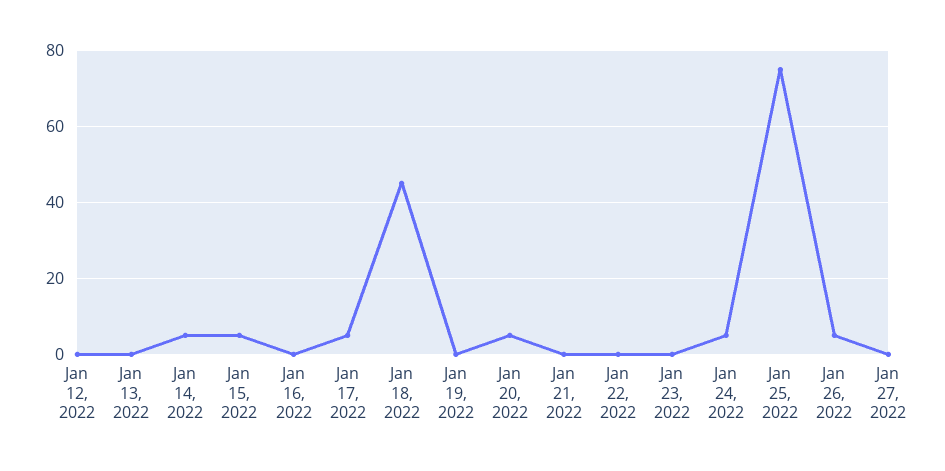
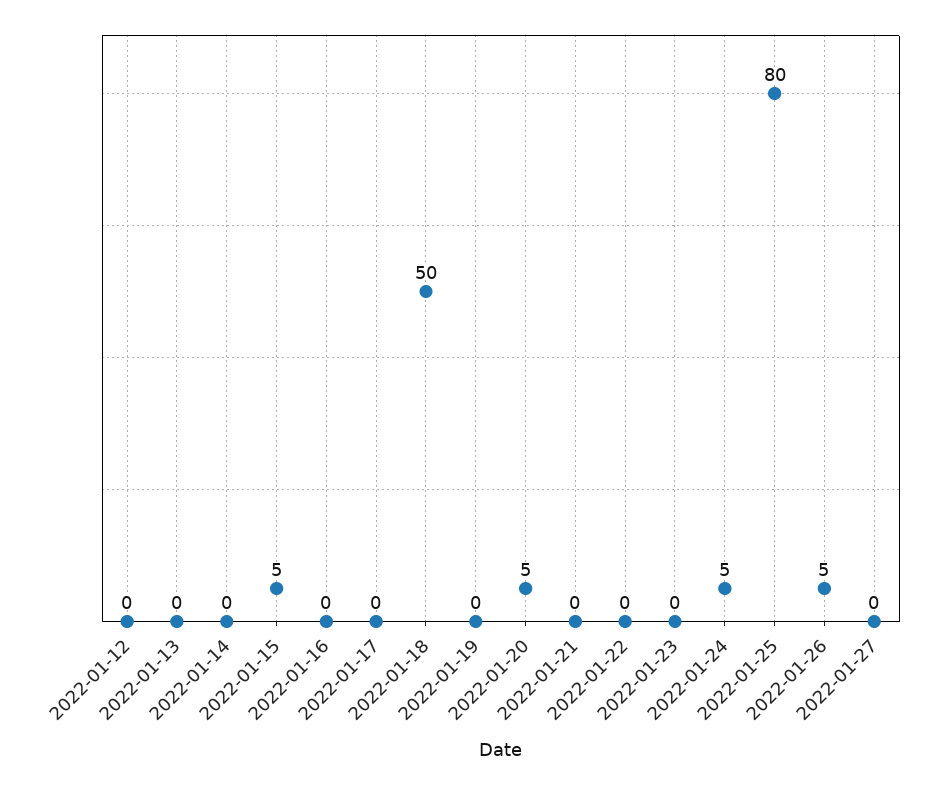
Jan 14, 2022: 5 -> 0
Jan 17, 2022: 5 -> 0
Jan 18, 2022: 45 -> 50
Jan 25, 2022: 75 -> 80

